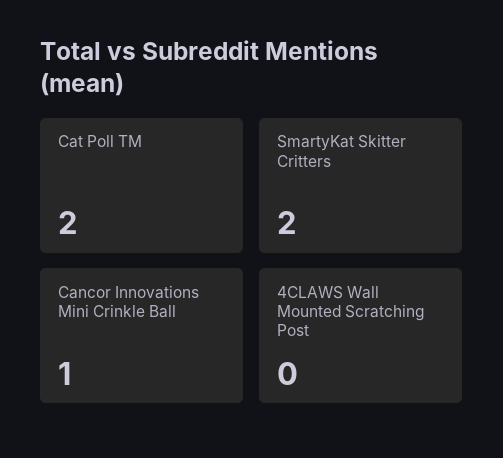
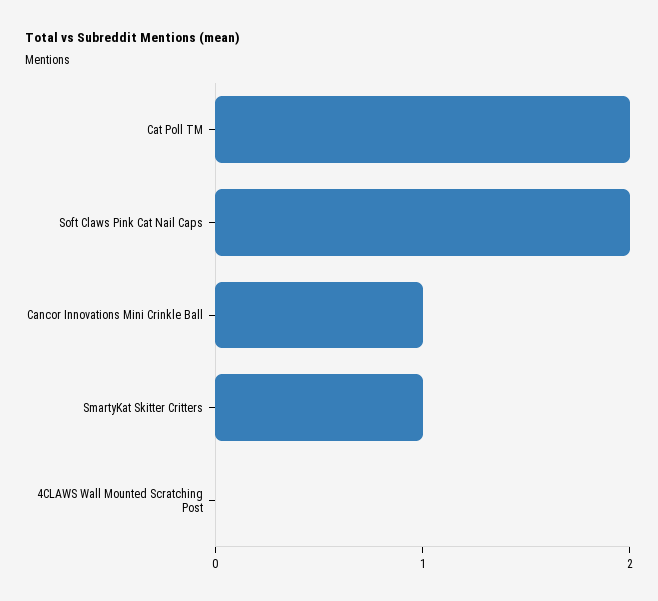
SmartyKat Skitter Critters: 2 -> 1
Soft Claws Pink Cat Nail Caps: none -> 2

